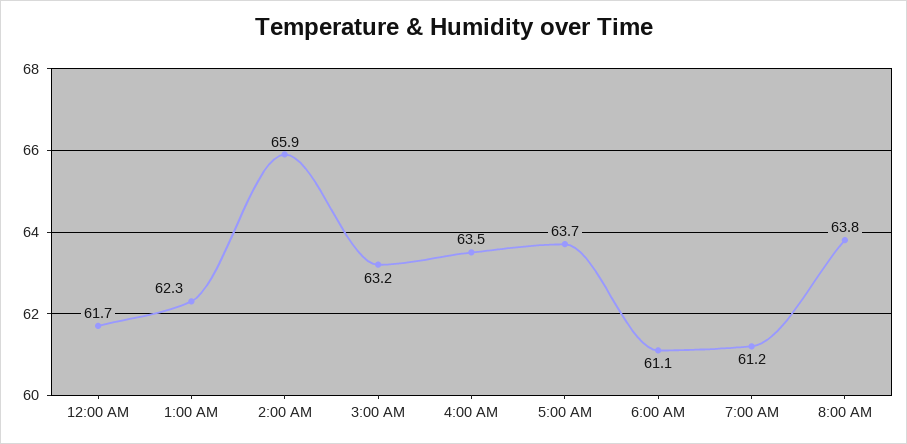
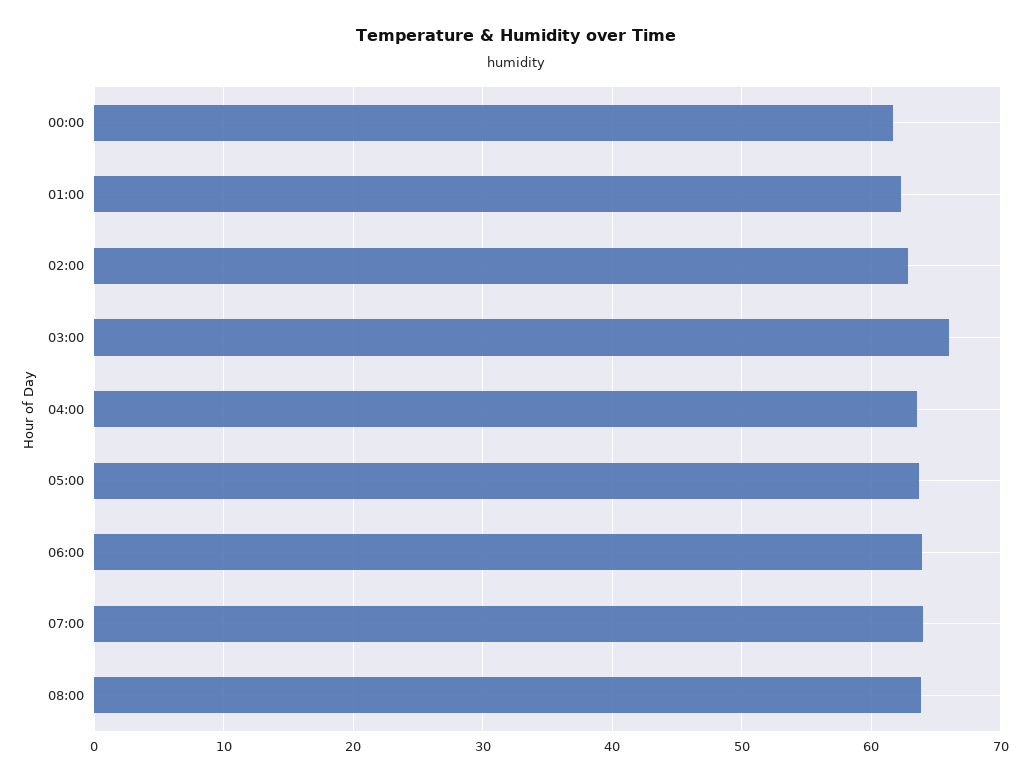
2:00 AM: 65.9 -> 63
3:00 AM: 63.2 -> 66
6:00 AM: 61.1 -> 64
7:00 AM: 61.2 -> 64

